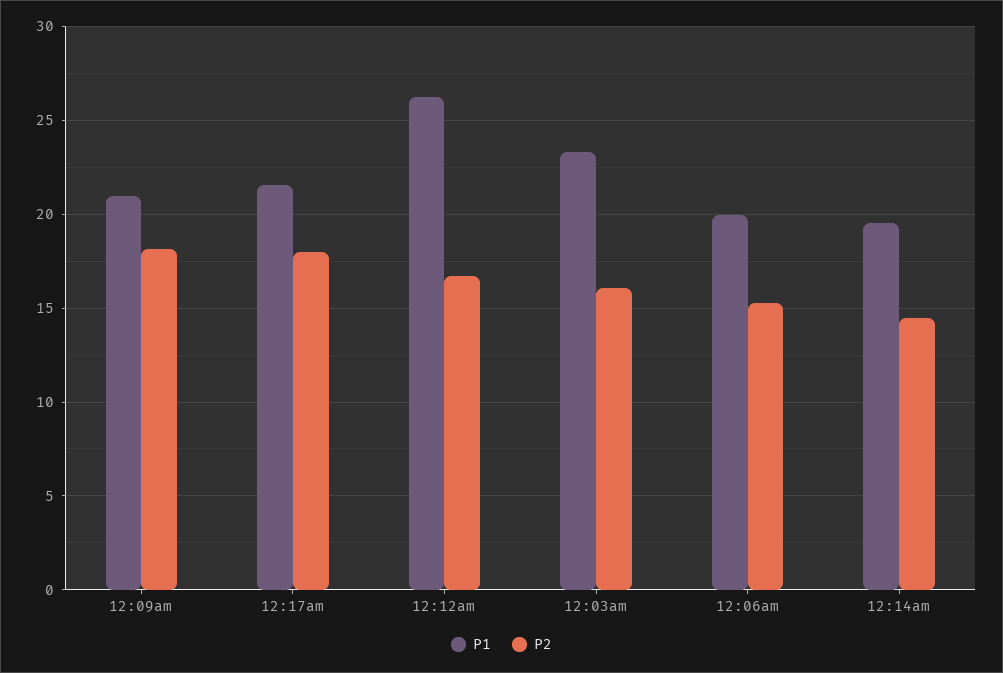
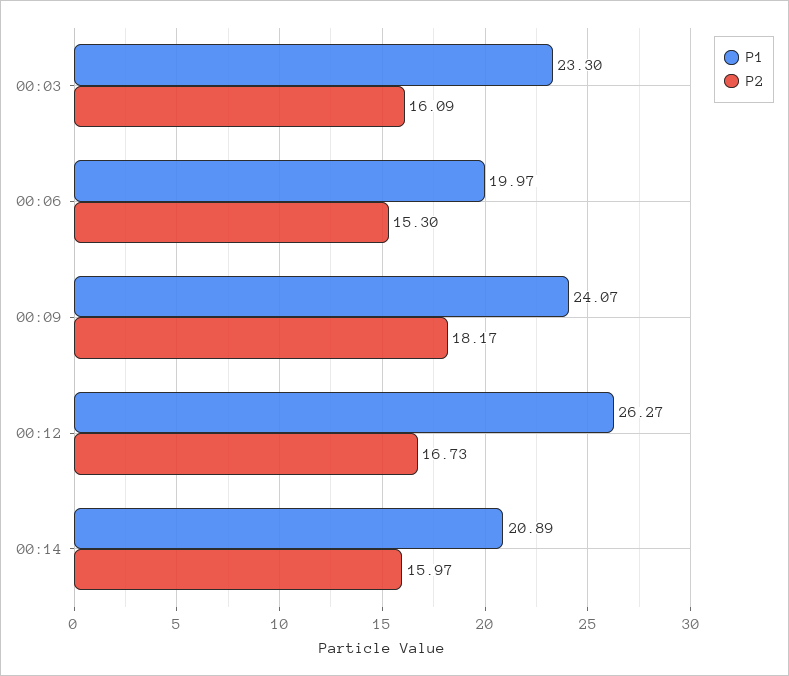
P1, 12:09am: 21 -> 24.07
P1, 12:17am: 21.5 -> none
P2, 12:17am: 18 -> none
P1, 12:14am: 19.5 -> 20.89
P2, 12:14am: 14.5 -> 15.97

